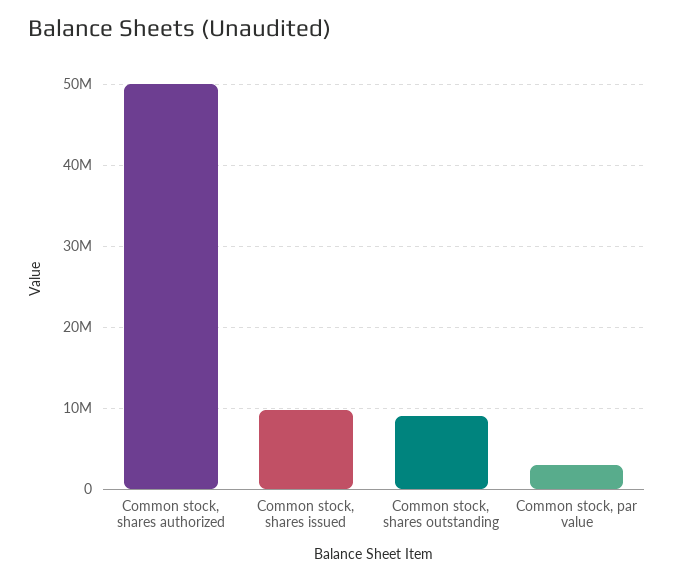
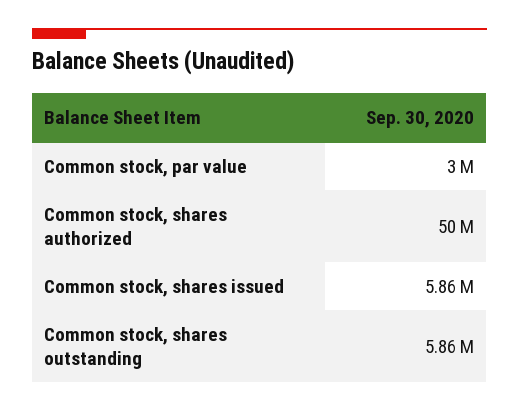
Common stock, shares issued: 10000000 -> 5860000
Common stock, shares outstanding: 9000000 -> 5860000

